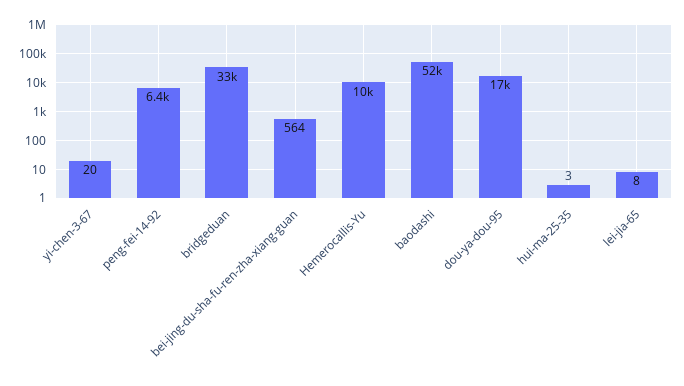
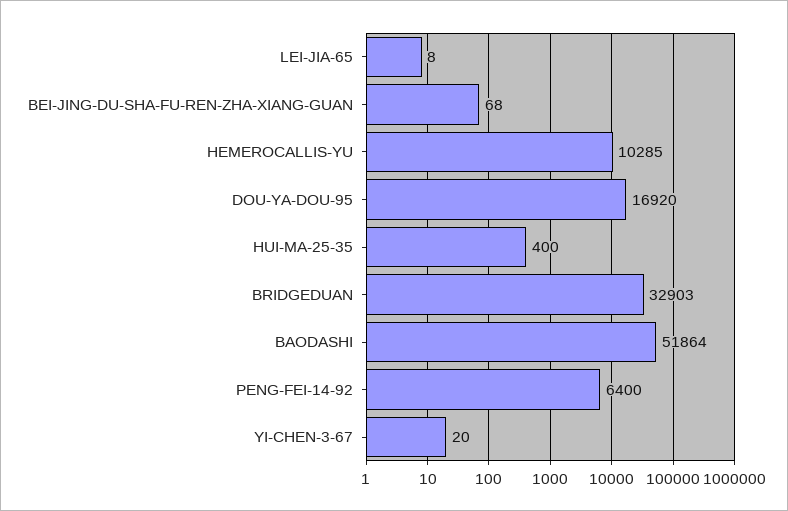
bei-jing-du-sha-fu-ren-zha-xiang-guan: 564 -> 68
hui-ma-25-35: 3 -> 400

